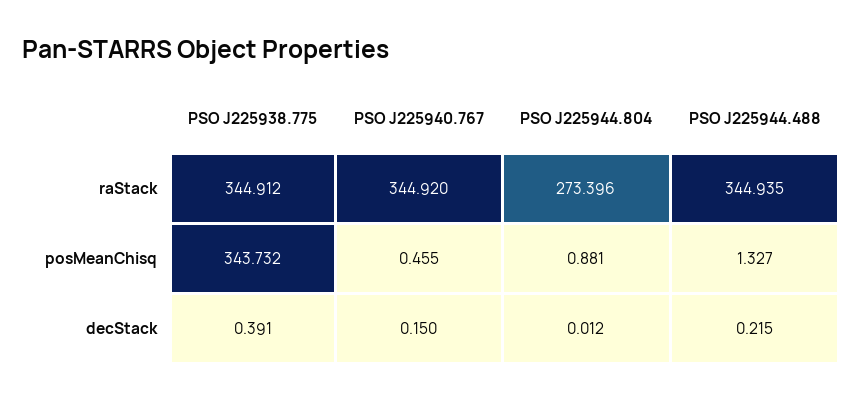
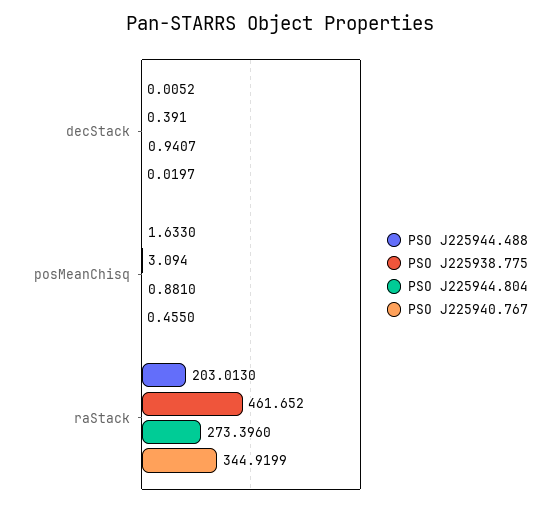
PSO J225938.775, raStack: 344.912 -> 461.652
PSO J225944.488, raStack: 344.935 -> 203.013
PSO J225938.775, posMeanChisq: 343.732 -> 3.094
PSO J225944.488, posMeanChisq: 1.327 -> 1.633
PSO J225940.767, decStack: 0.15 -> 0.0197
PSO J225944.804, decStack: 0.012 -> 0.9407
PSO J225944.488, decStack: 0.215 -> 0.0052

